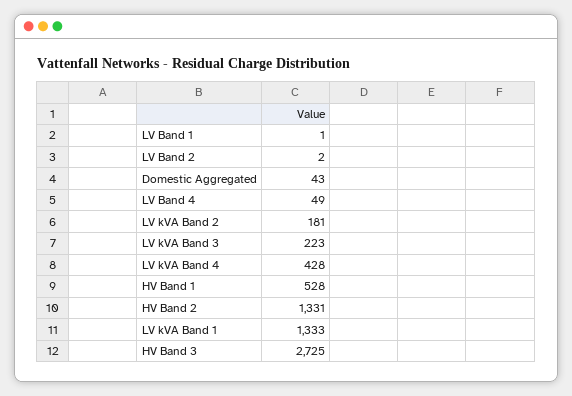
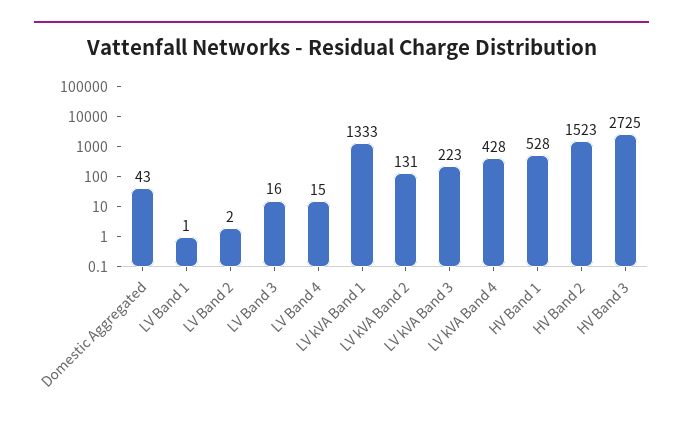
LV Band 4: 49 -> 15
LV kVA Band 2: 181 -> 131
HV Band 2: 1331 -> 1523
LV Band 3: none -> 16

